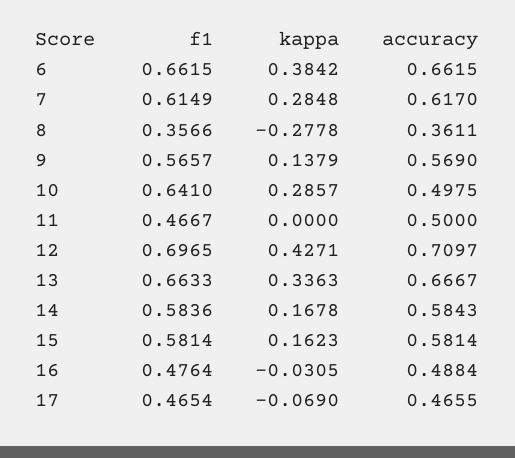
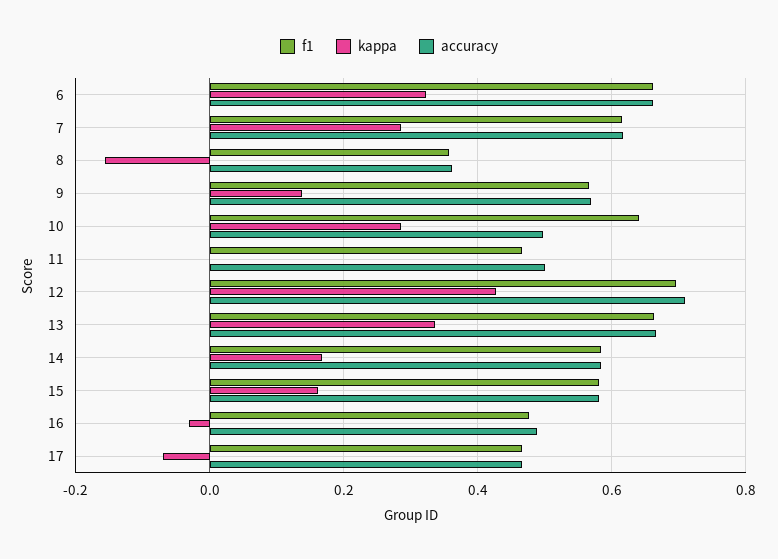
kappa, 6: 0.3842 -> 0.32
kappa, 8: -0.2778 -> -0.16

